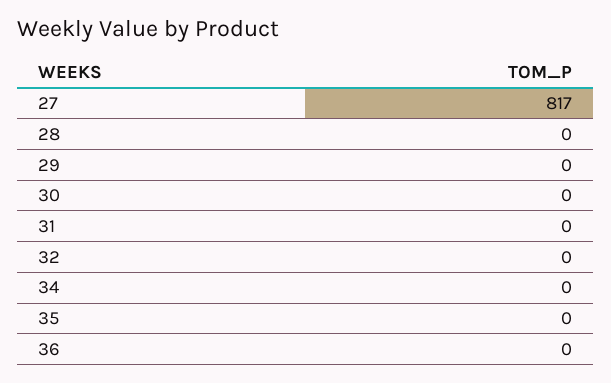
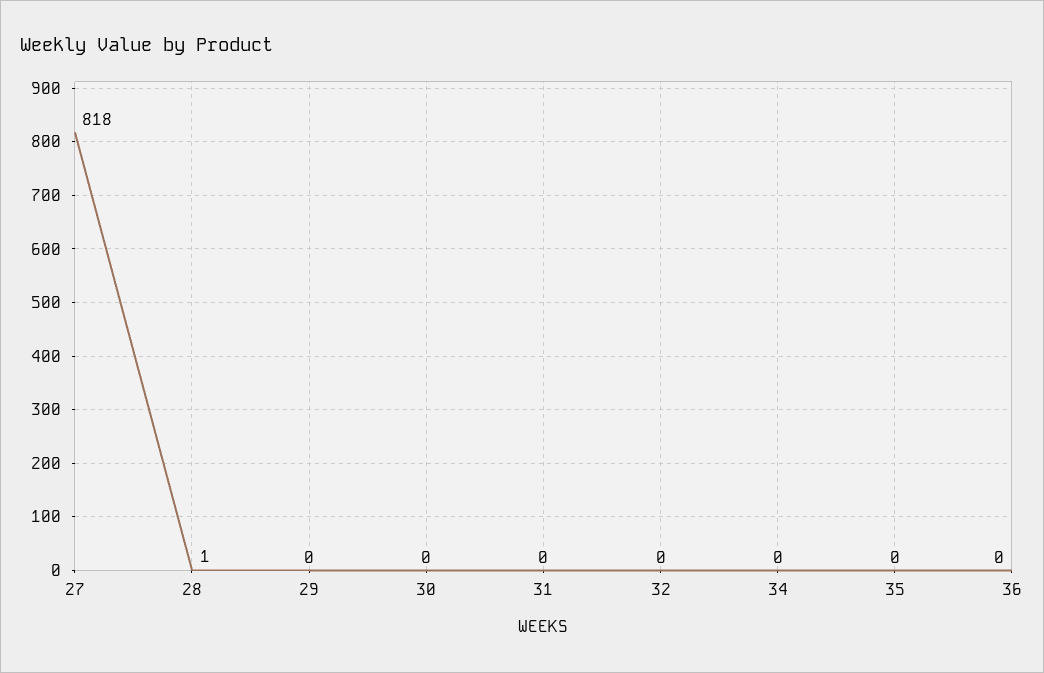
27: 817 -> 818
28: 0 -> 1

